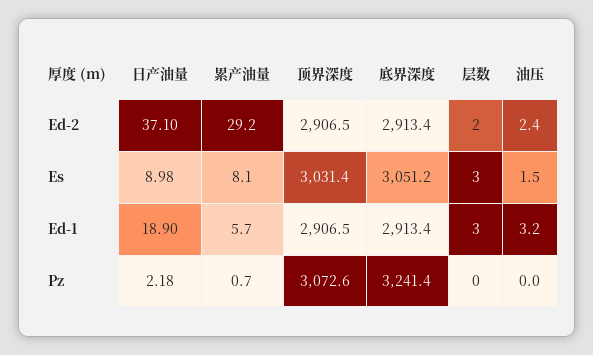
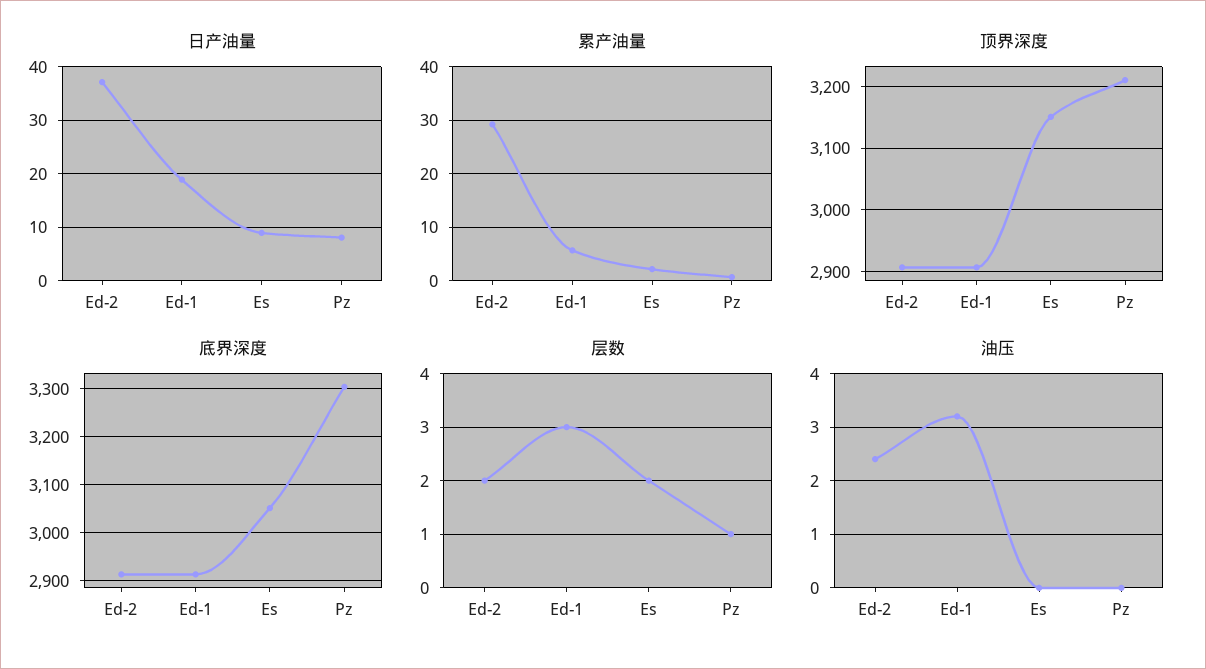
累产油量, Es: 8.1 -> 2
顶界深度, Es: 3031.4 -> 3150
层数, Es: 3 -> 2
油压, Es: 1.5 -> 0
日产油量, Pz: 2.18 -> 8
顶界深度, Pz: 3072.6 -> 3210
底界深度, Pz: 3241.4 -> 3300
层数, Pz: 0 -> 1

